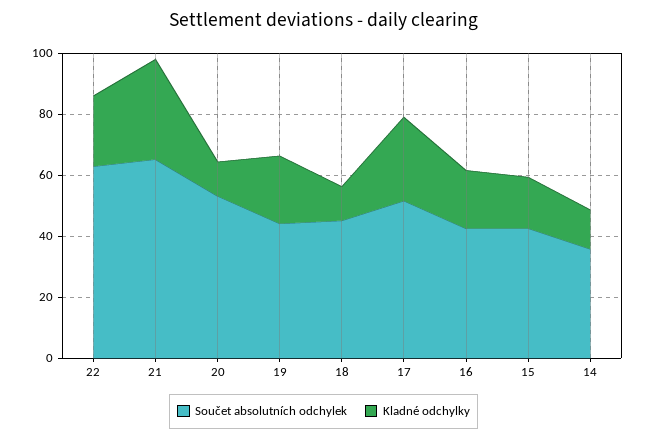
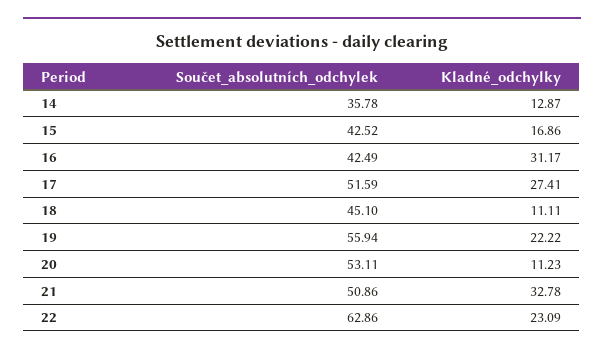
Součet absolutních odchylek, 21: 65 -> 50.86
Součet absolutních odchylek, 19: 45 -> 55.94
Kladné odchylky, 16: 20 -> 31.17

